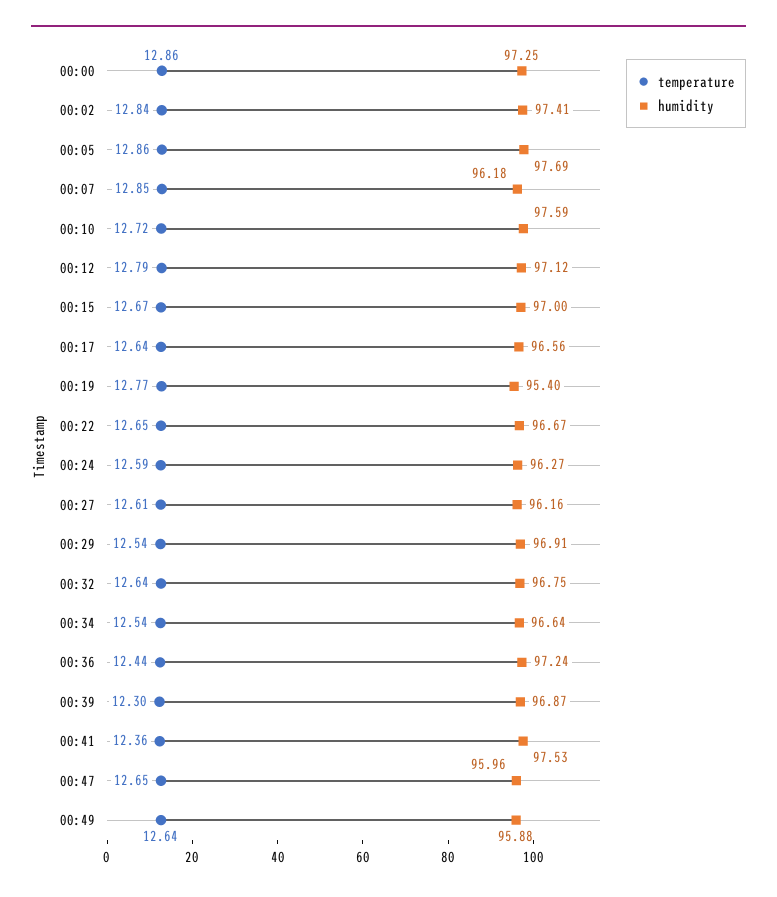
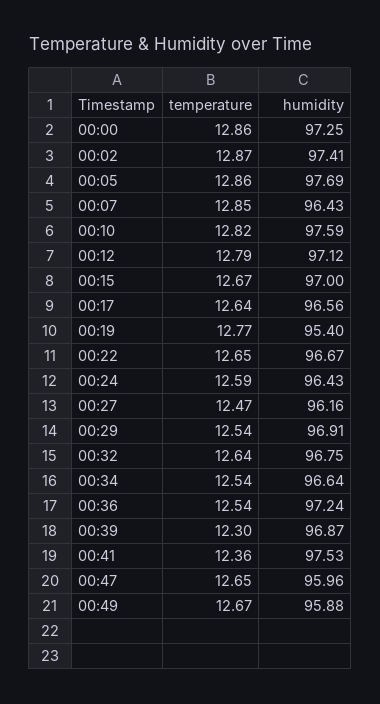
temperature, 00:02: 12.84 -> 12.87
humidity, 00:07: 96.18 -> 96.43
temperature, 00:10: 12.72 -> 12.82
humidity, 00:24: 96.27 -> 96.43
temperature, 00:27: 12.61 -> 12.47
temperature, 00:36: 12.44 -> 12.54
temperature, 00:49: 12.64 -> 12.67

